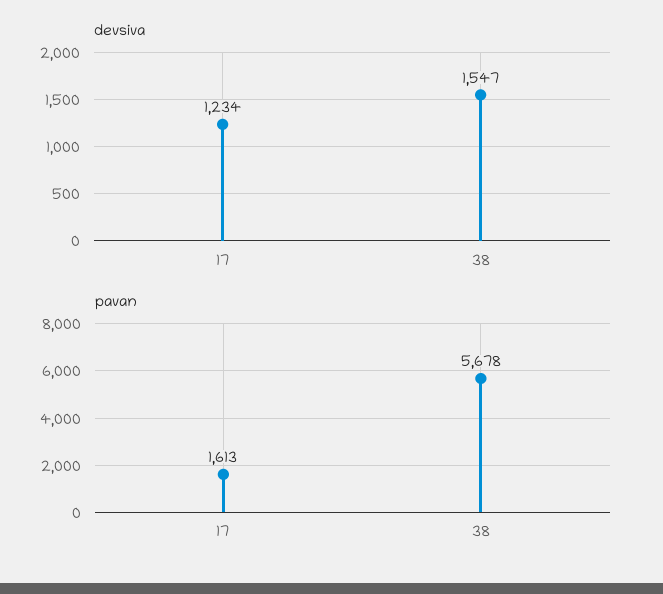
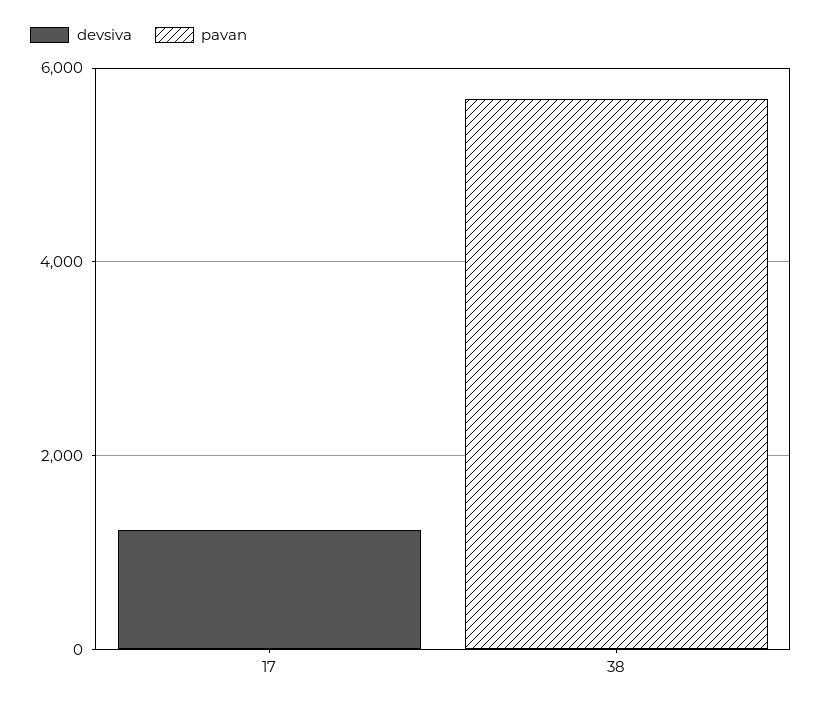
devsiva, 38: 1547 -> 0
pavan, 17: 1613 -> 0

